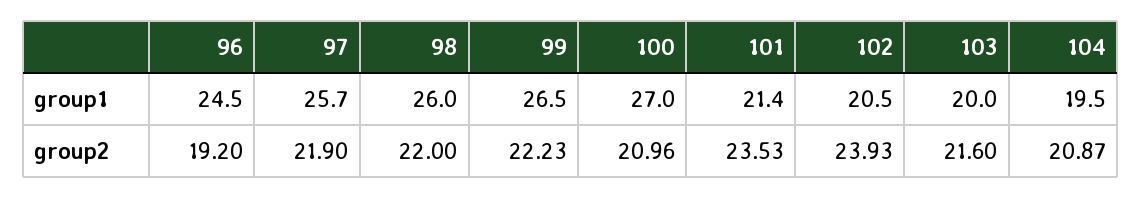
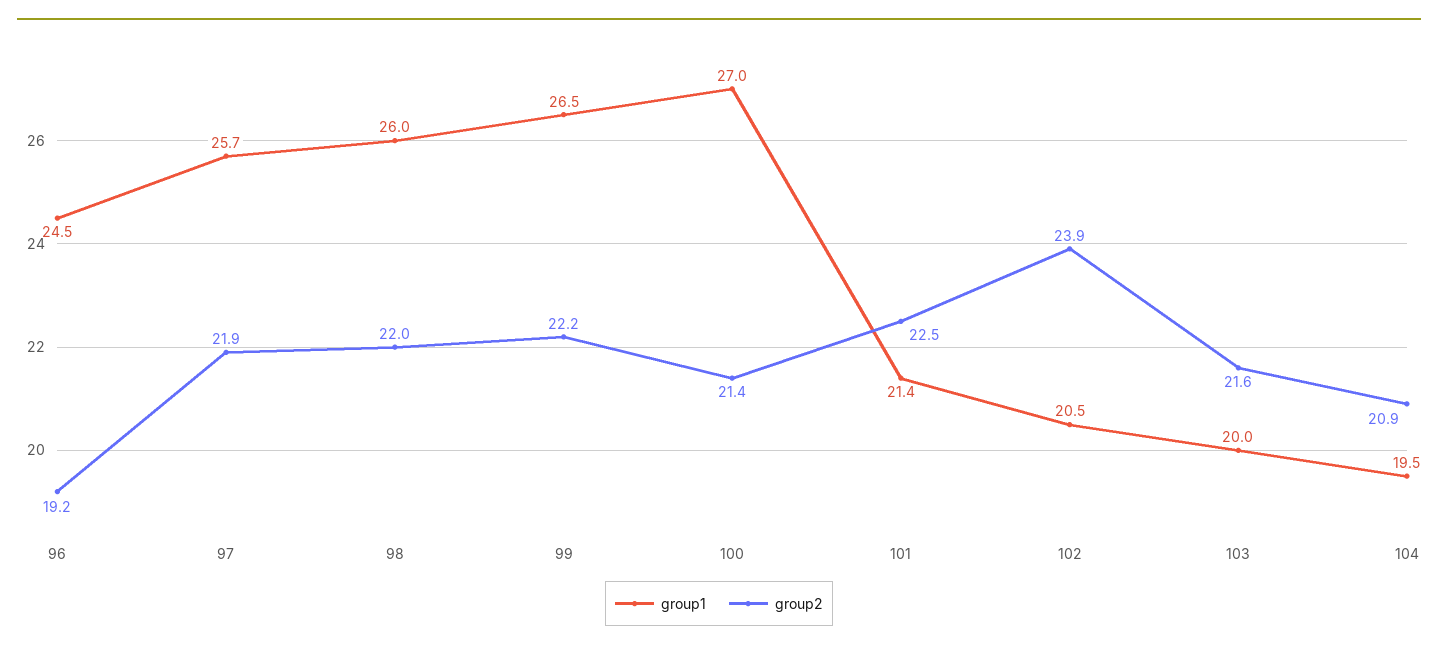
group2, 100: 20.96 -> 21.4
group2, 101: 23.53 -> 22.5

